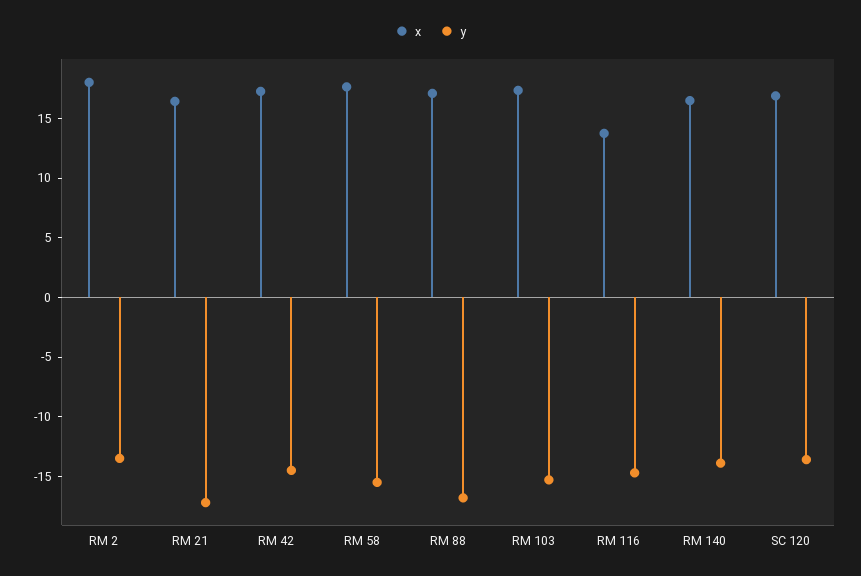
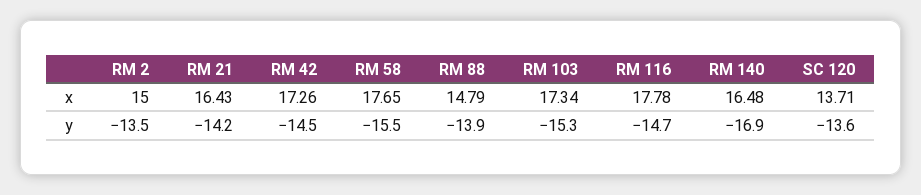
x, RM 2: 18 -> 15
y, RM 21: -17 -> -14.2
x, RM 88: 17 -> 14.79
y, RM 88: -17 -> -13.9
x, RM 116: 14 -> 17.78
y, RM 140: -14 -> -16.9
x, SC 120: 17 -> 13.71

